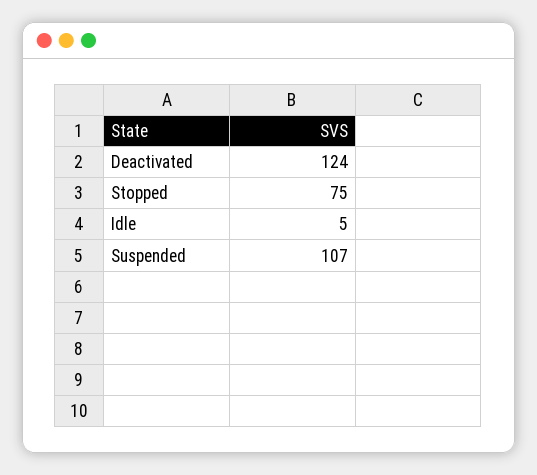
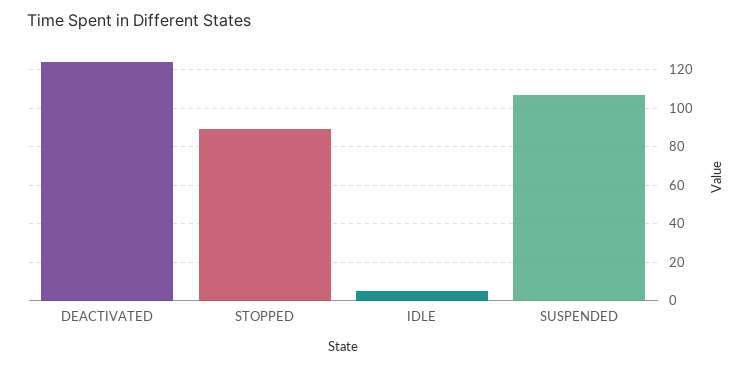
Stopped: 75 -> 90

